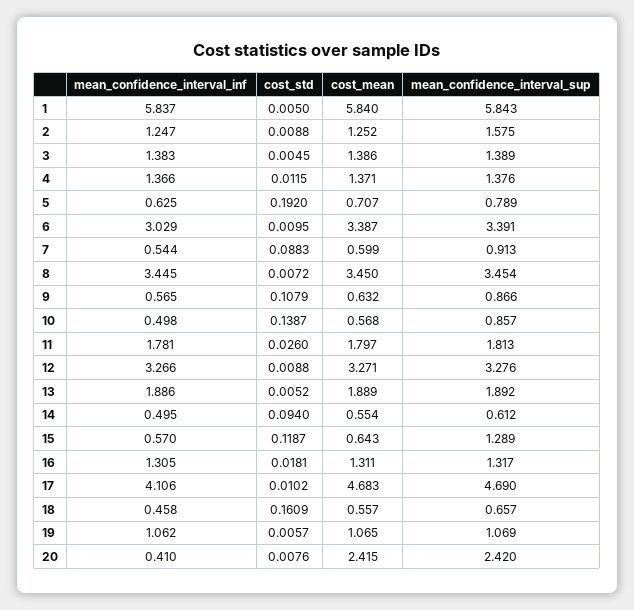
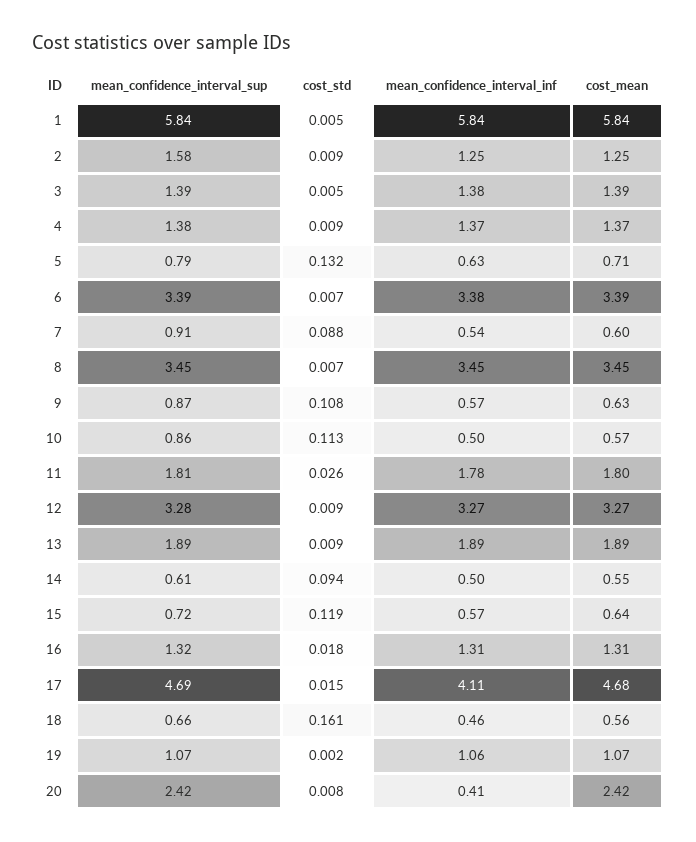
cost_std, 4: 0.0115 -> 0.009
cost_std, 5: 0.192 -> 0.132
mean_confidence_interval_inf, 6: 3.029 -> 3.38
cost_std, 6: 0.0095 -> 0.007
cost_std, 10: 0.1387 -> 0.113
cost_std, 13: 0.0052 -> 0.009
mean_confidence_interval_sup, 15: 1.289 -> 0.72
cost_std, 17: 0.0102 -> 0.015
cost_std, 19: 0.0057 -> 0.002

